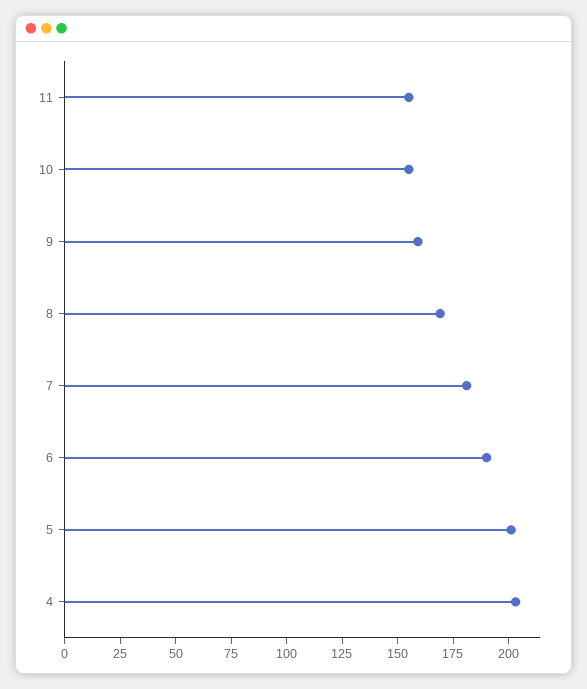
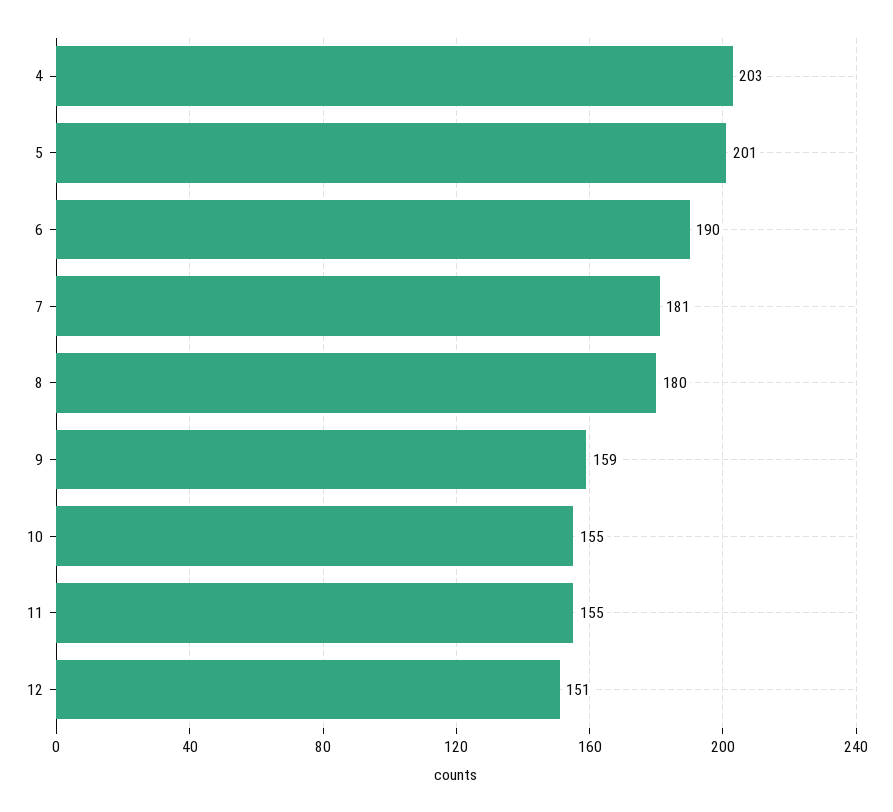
8: 170 -> 180
12: none -> 151

